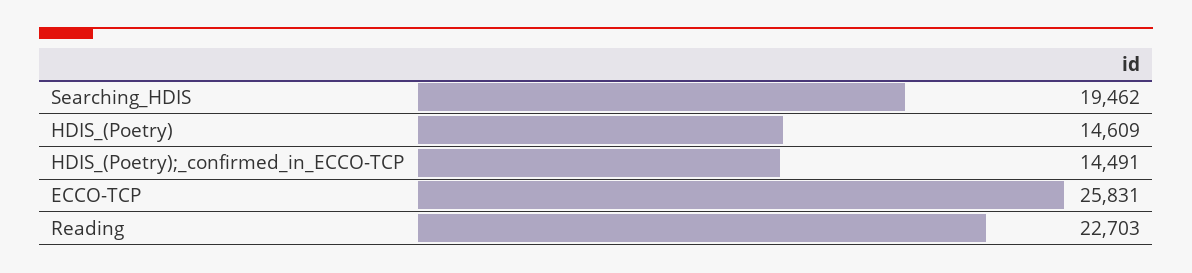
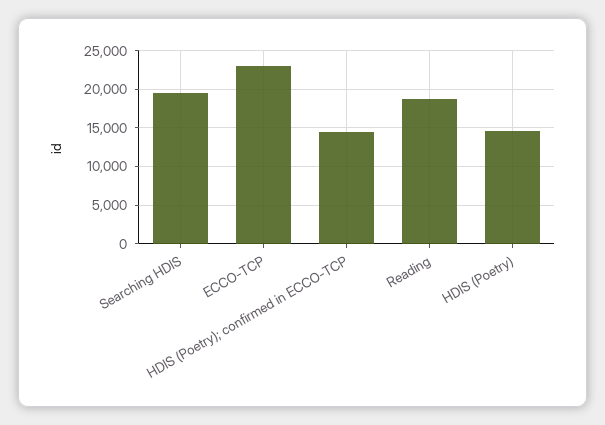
ECCO-TCP: 25831 -> 23000
Reading: 22703 -> 19000

